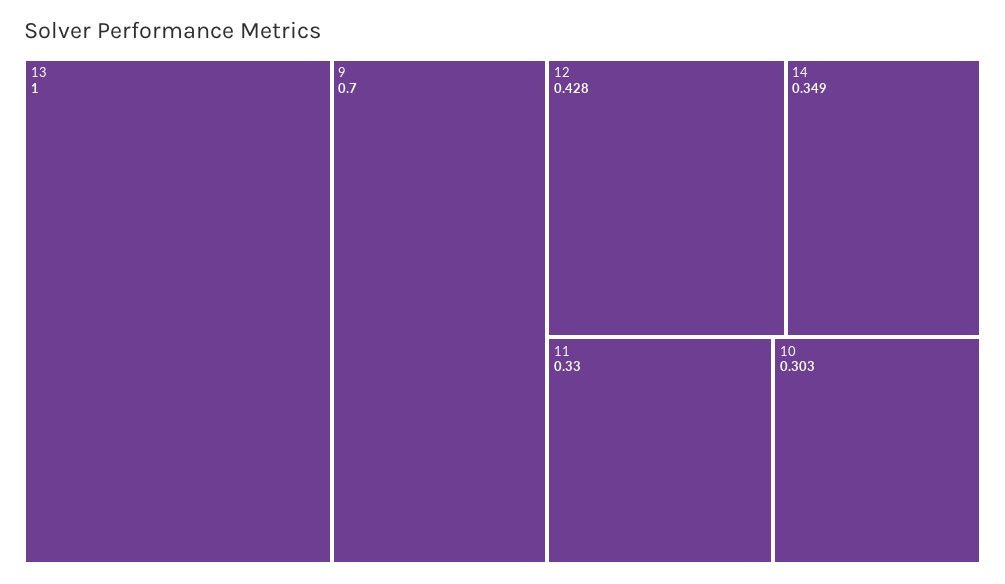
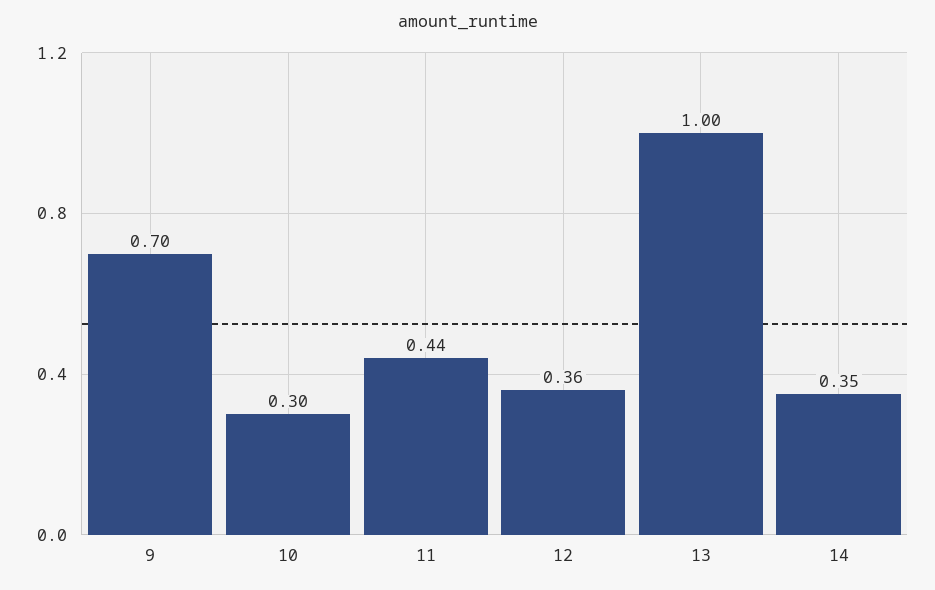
12: 0.428 -> 0.36
11: 0.33 -> 0.44

